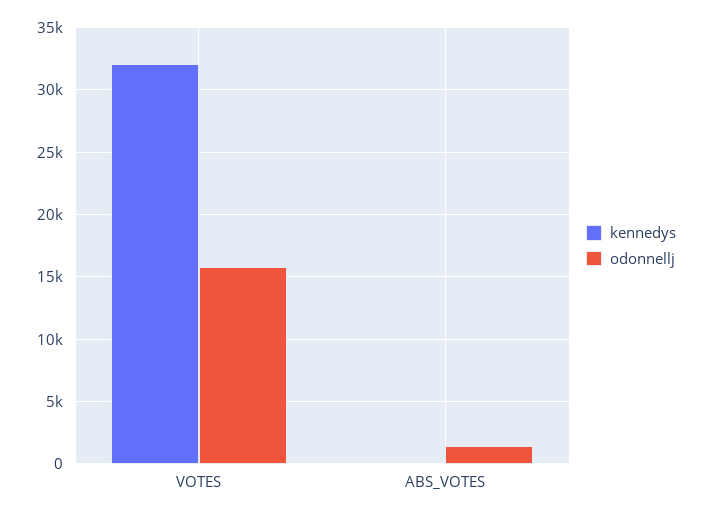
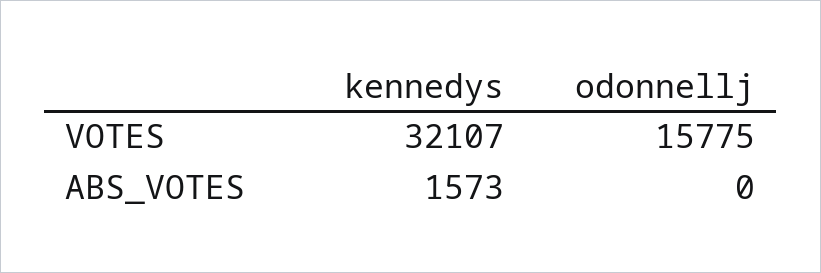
kennedys, ABS_VOTES: 0 -> 1573
odonnellj, ABS_VOTES: 1500 -> 0

